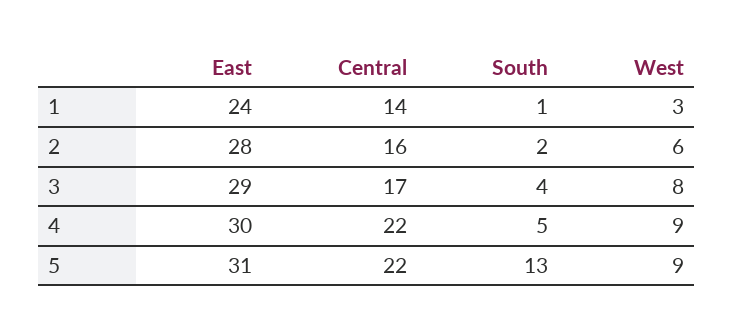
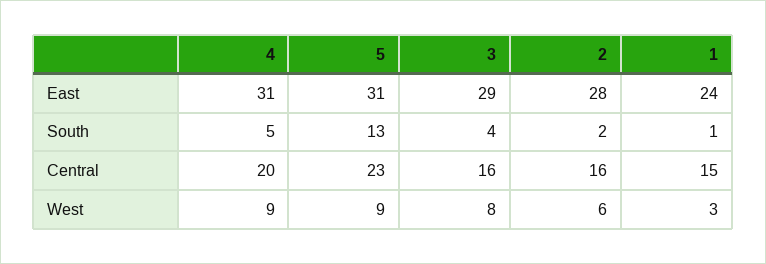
Central, 1: 14 -> 15
Central, 3: 17 -> 16
East, 4: 30 -> 31
Central, 4: 22 -> 20
Central, 5: 22 -> 23

